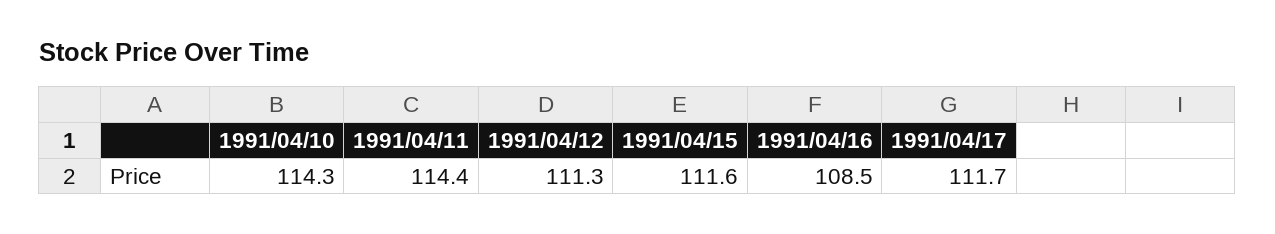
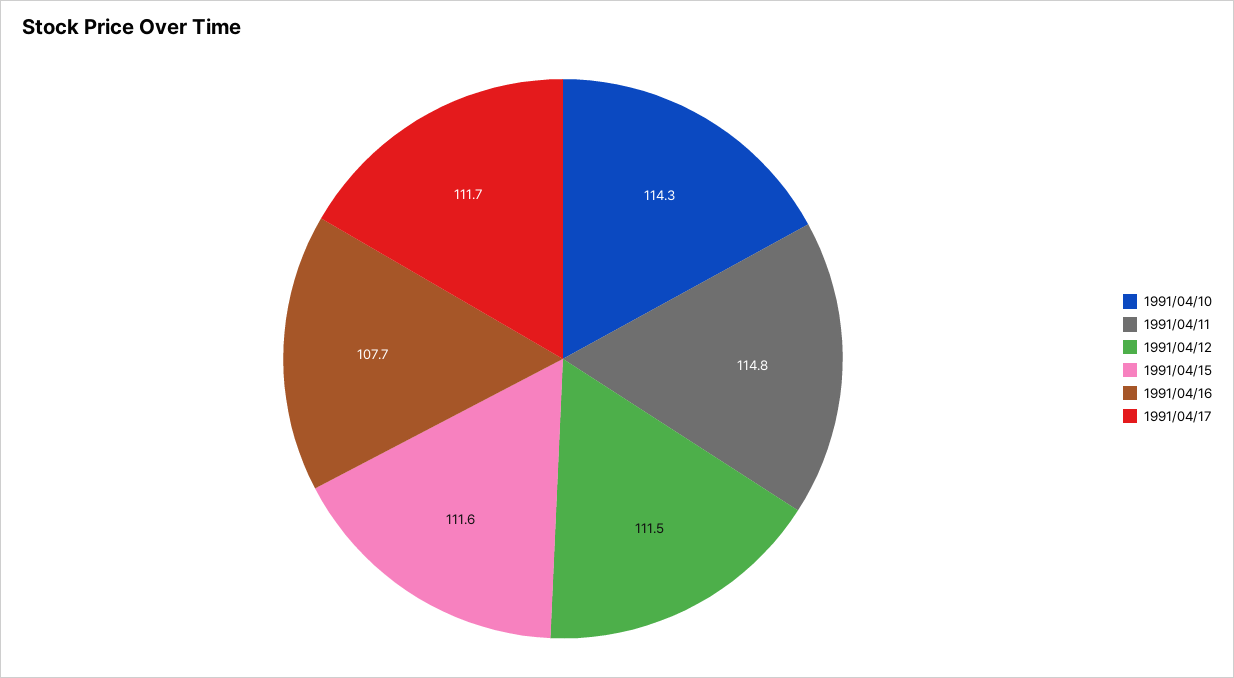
1991/04/11: 114.4 -> 114.8
1991/04/12: 111.3 -> 111.5
1991/04/16: 108.5 -> 107.7

